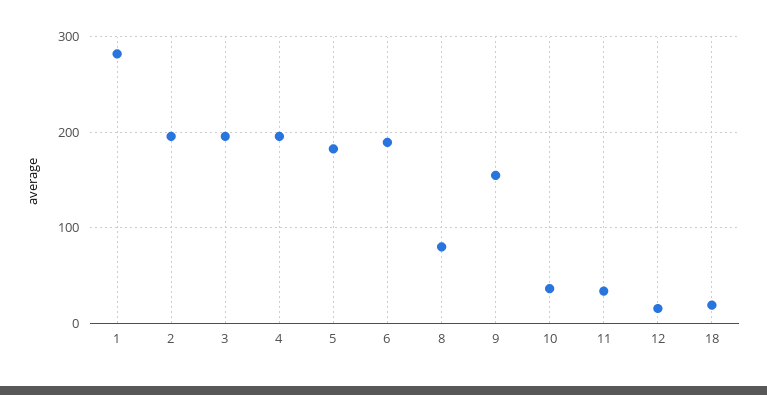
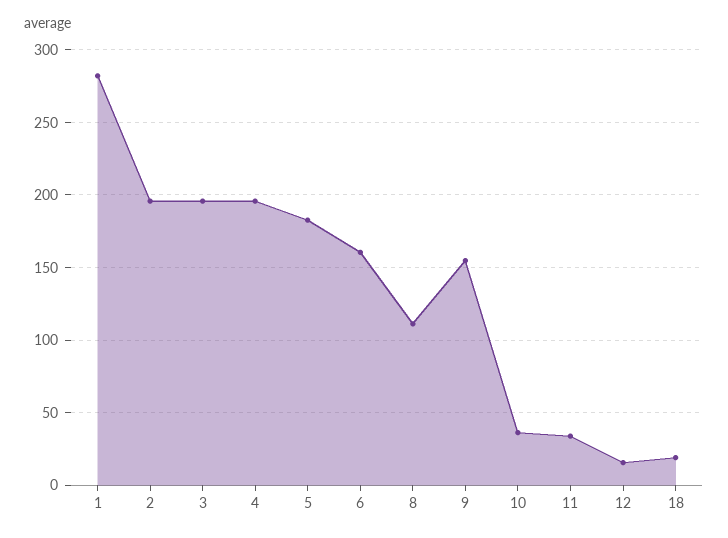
6: 190 -> 160
8: 80 -> 110

